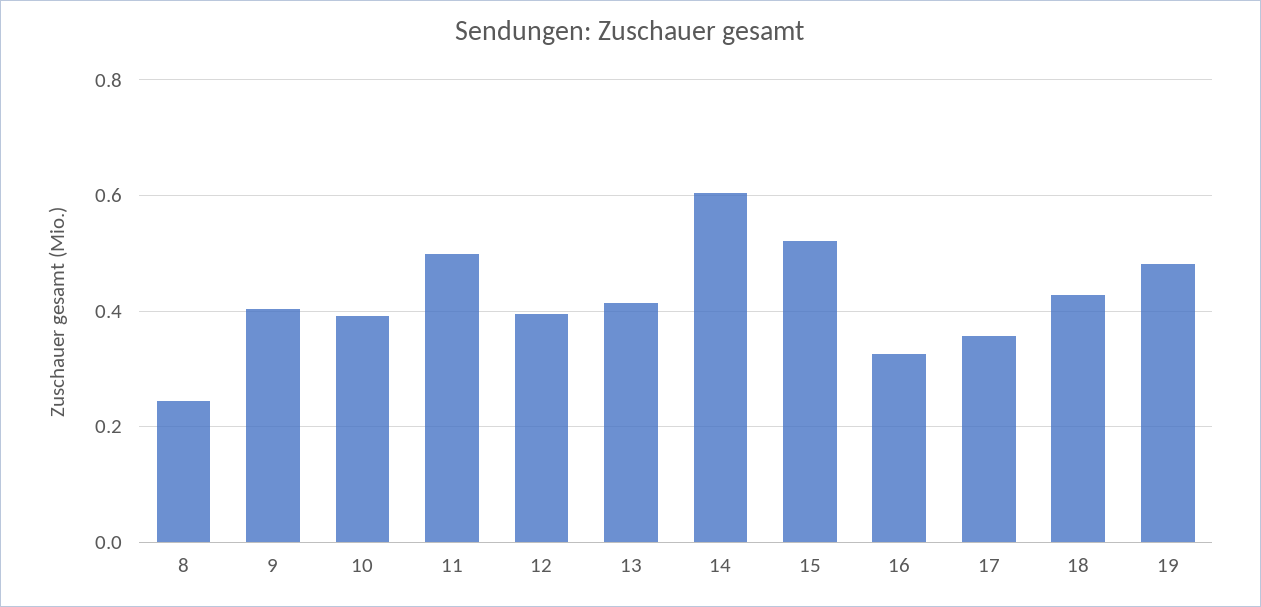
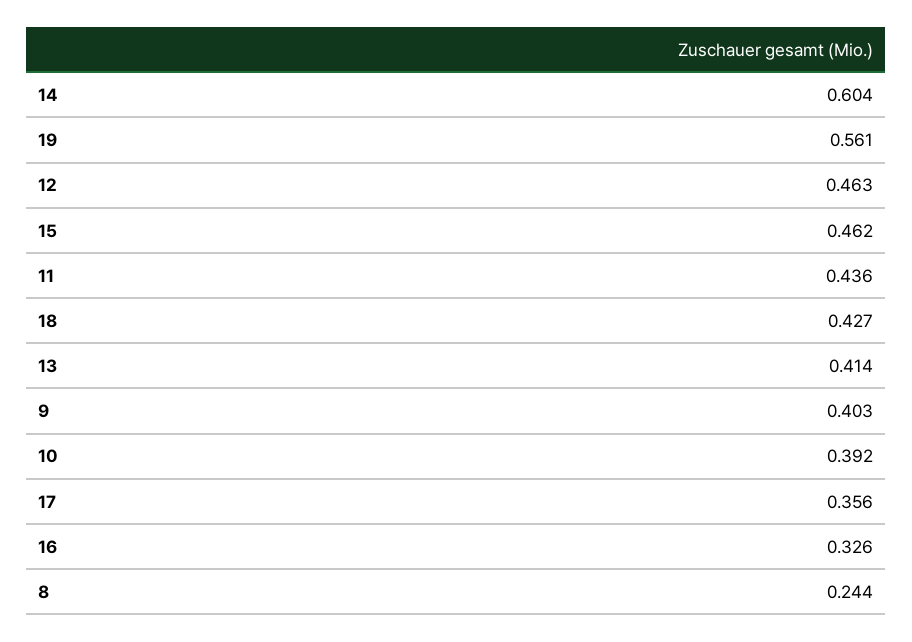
11: 0.5 -> 0.436
12: 0.4 -> 0.463
15: 0.52 -> 0.462
19: 0.48 -> 0.561

